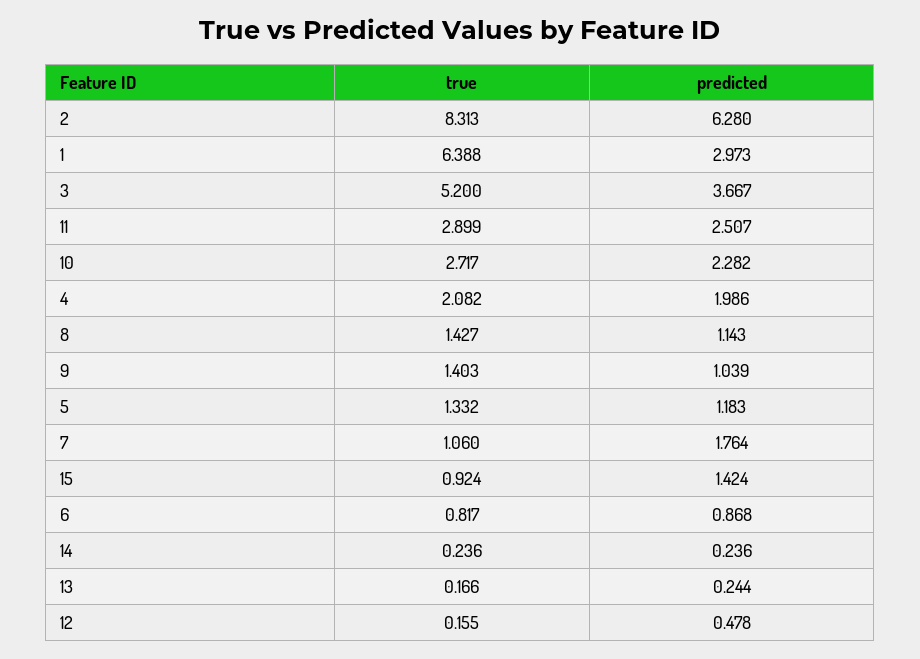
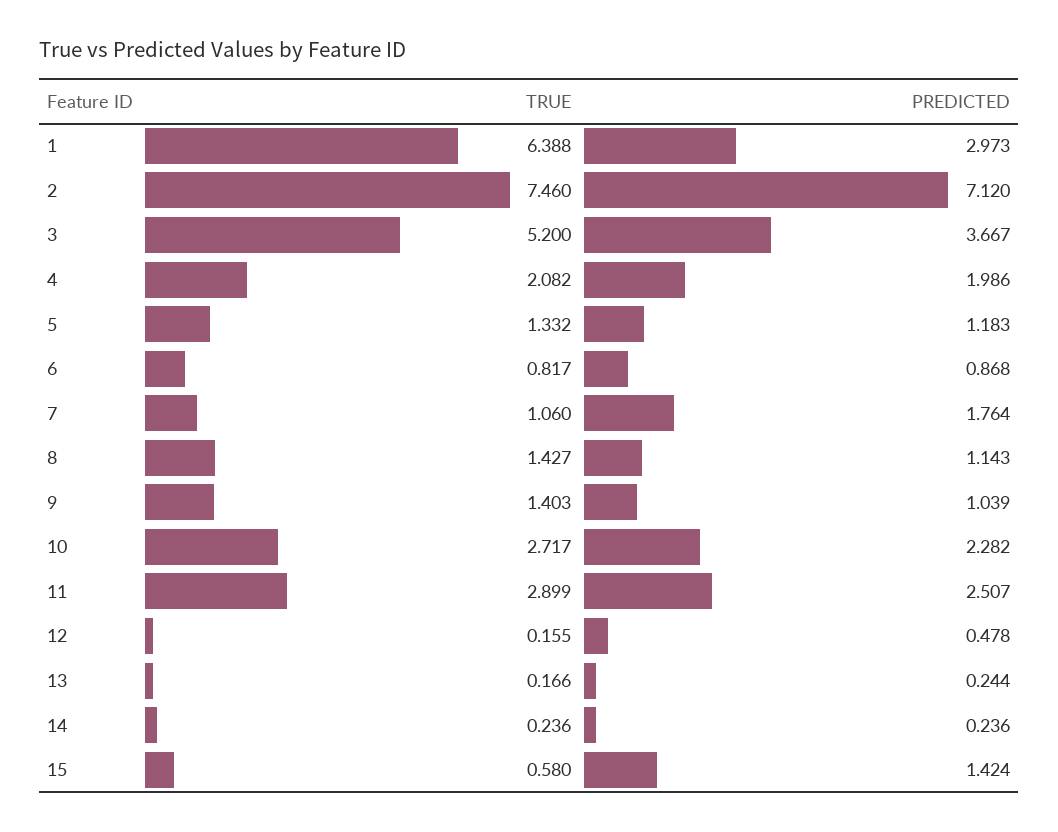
true, 2: 8.313 -> 7.46
predicted, 2: 6.28 -> 7.12
true, 15: 0.924 -> 0.58

